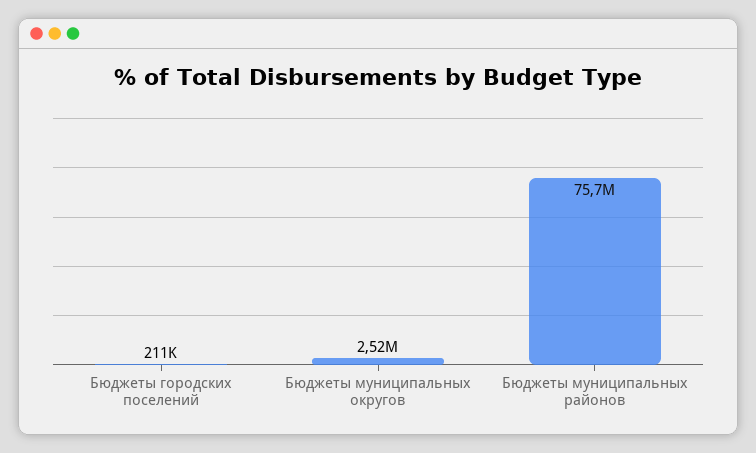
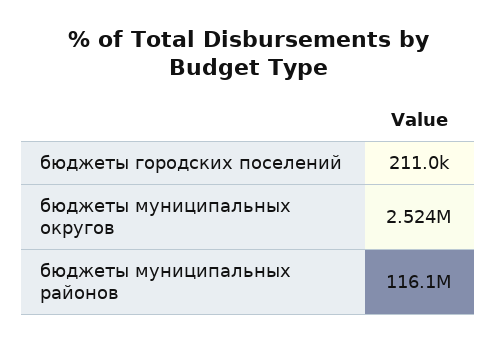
Бюджеты муниципальных районов: 75700000 -> 116100000

